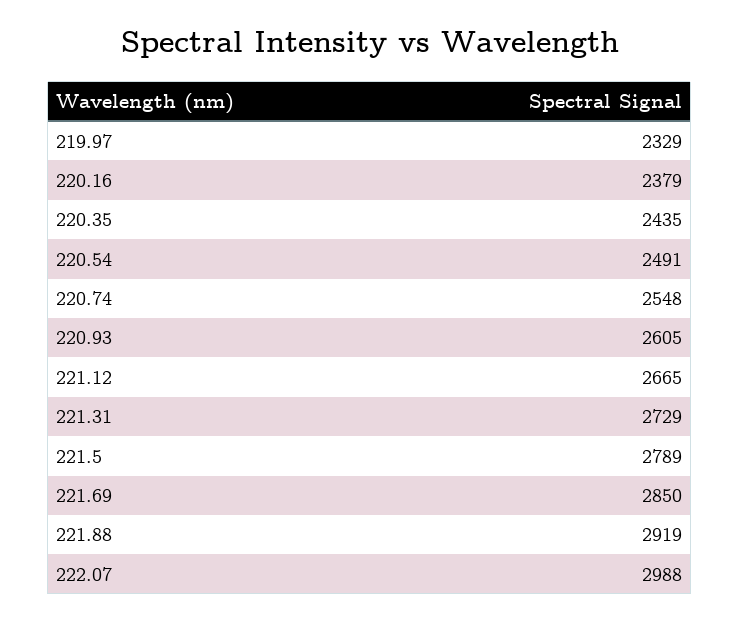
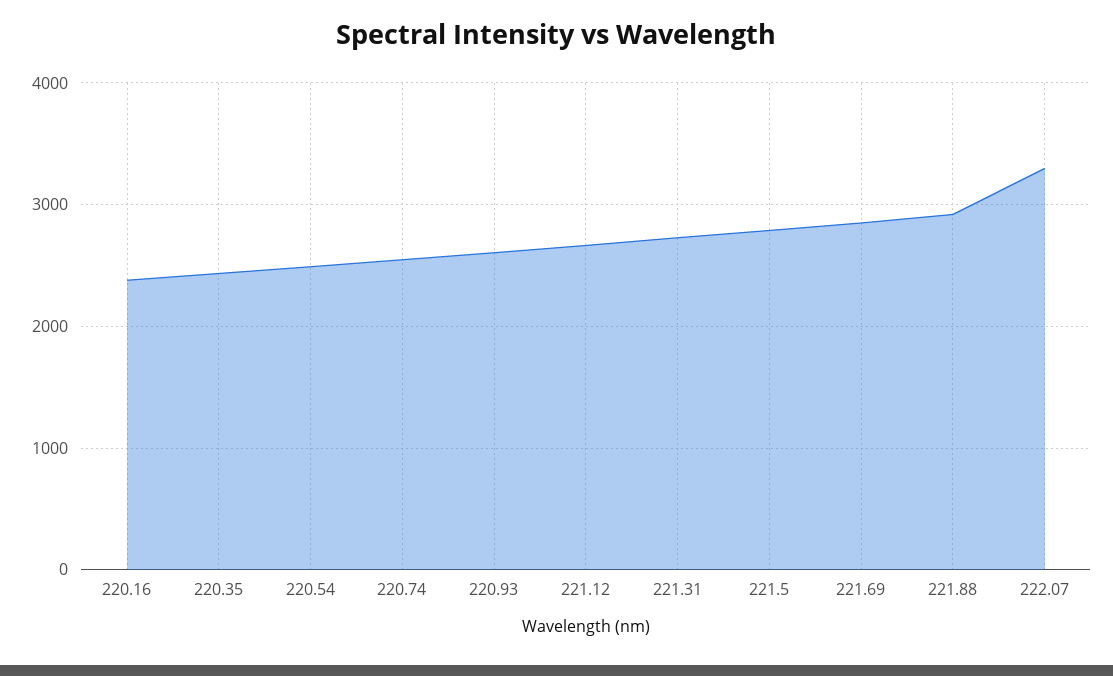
219.97: 2329 -> none
222.07: 2988 -> 3300

